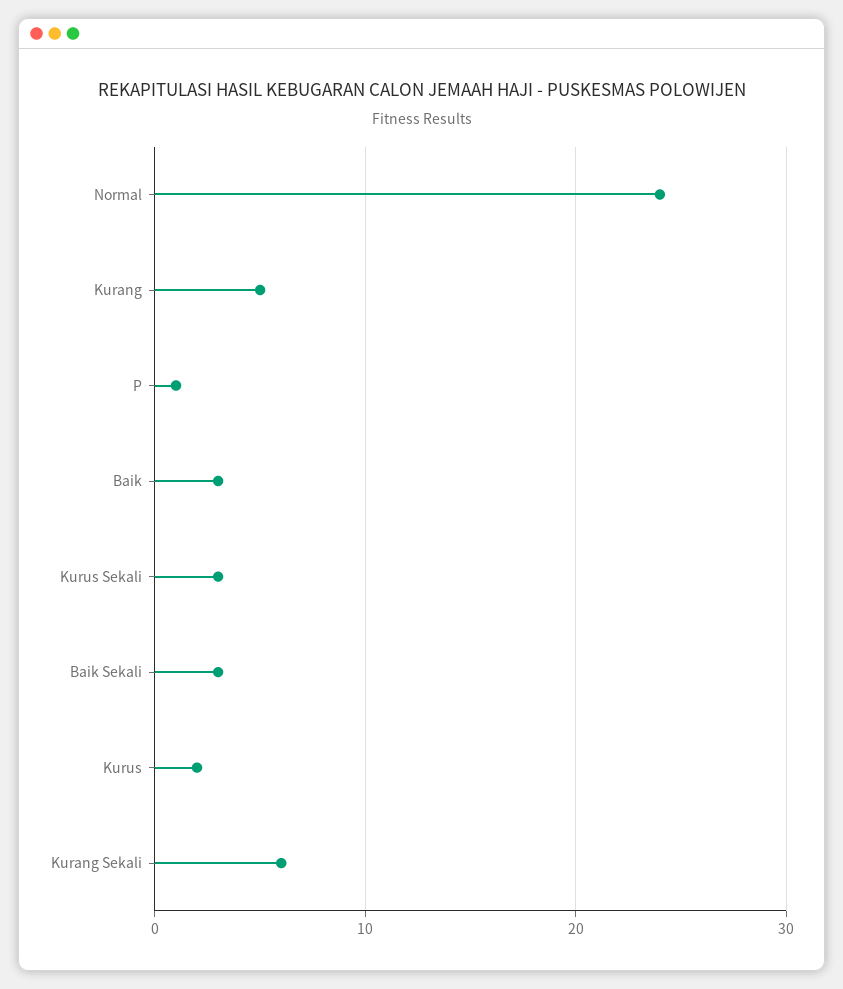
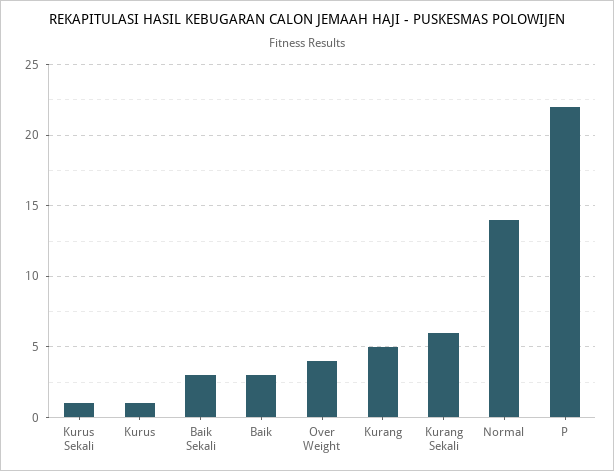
Normal: 24 -> 14
P: 1 -> 22
Kurus Sekali: 3 -> 1
Kurus: 2 -> 1
Over Weight: none -> 4

